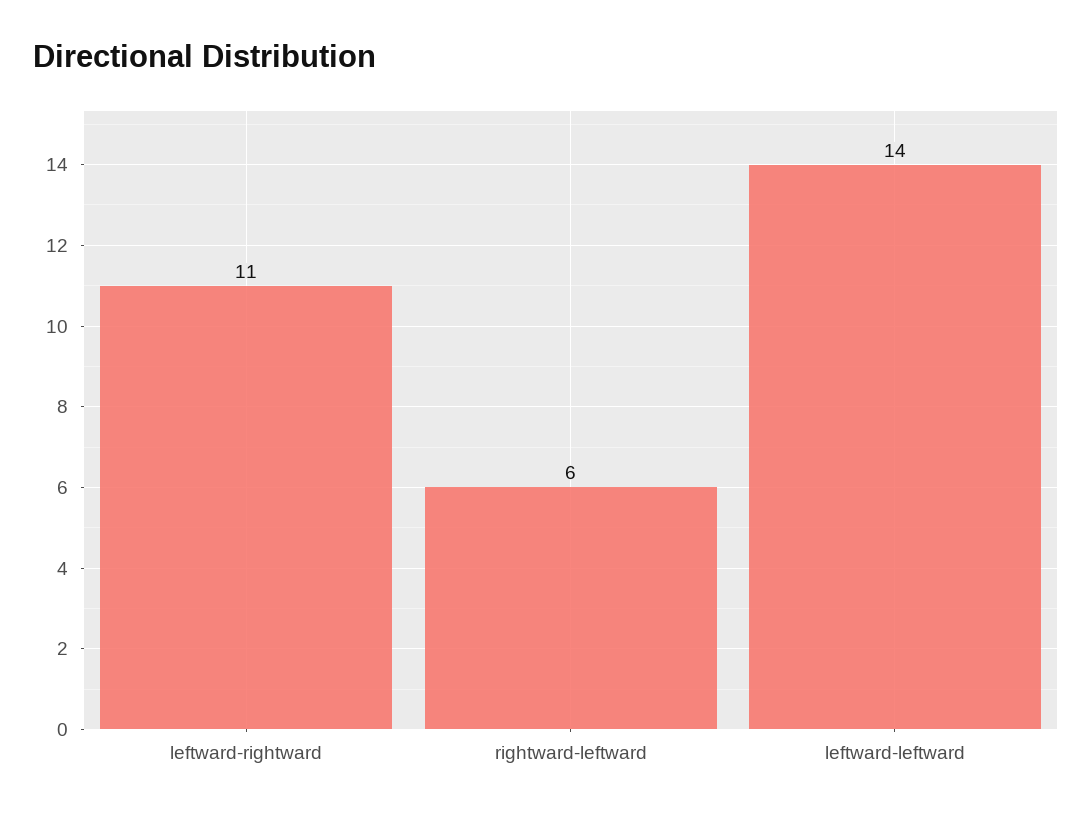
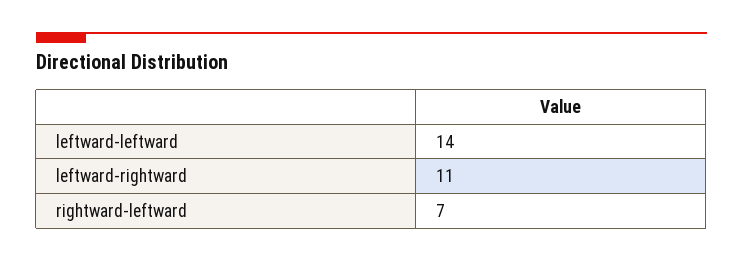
rightward-leftward: 6 -> 7

